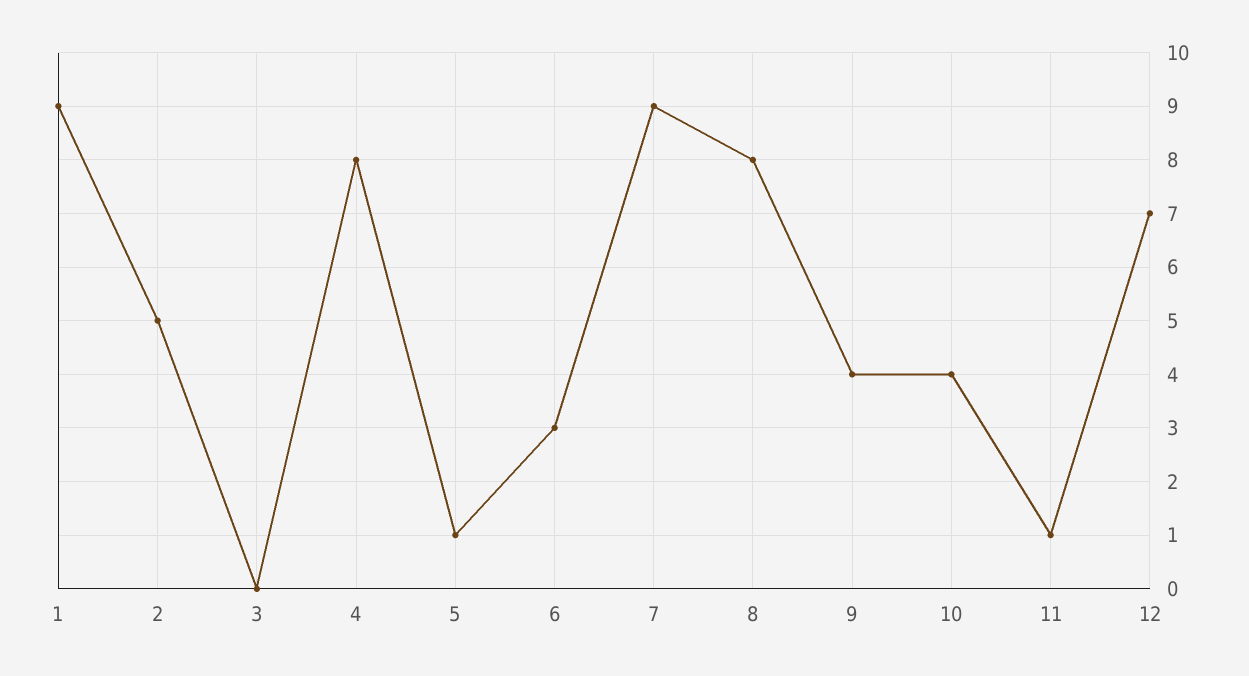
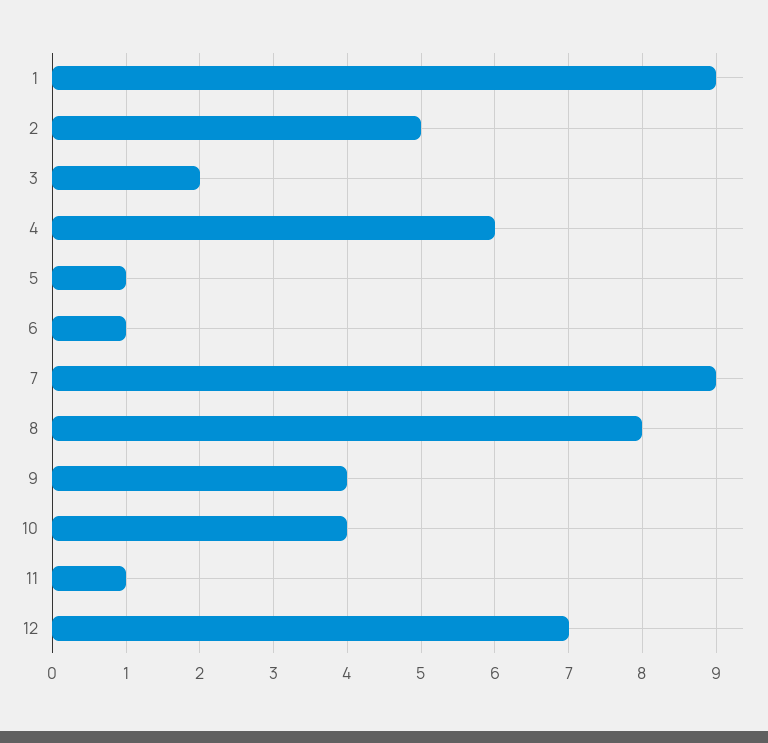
3: 0 -> 2
4: 8 -> 6
6: 3 -> 1

